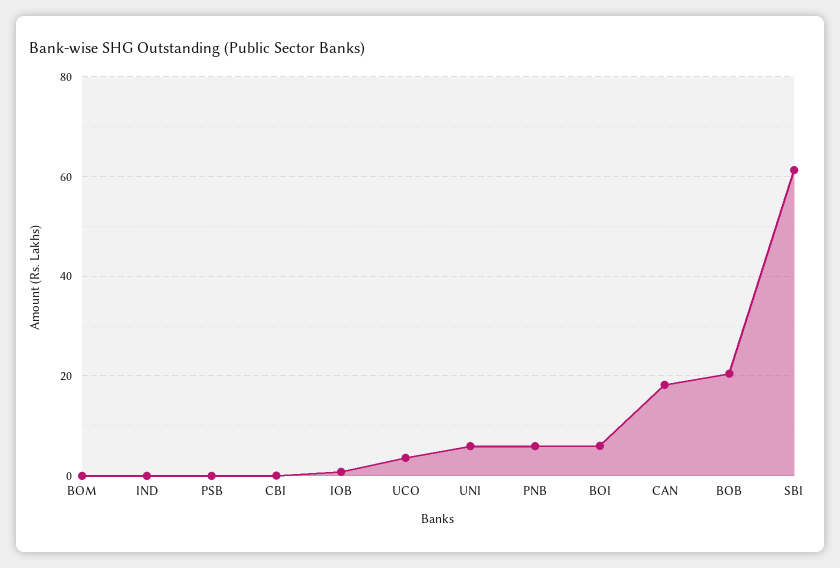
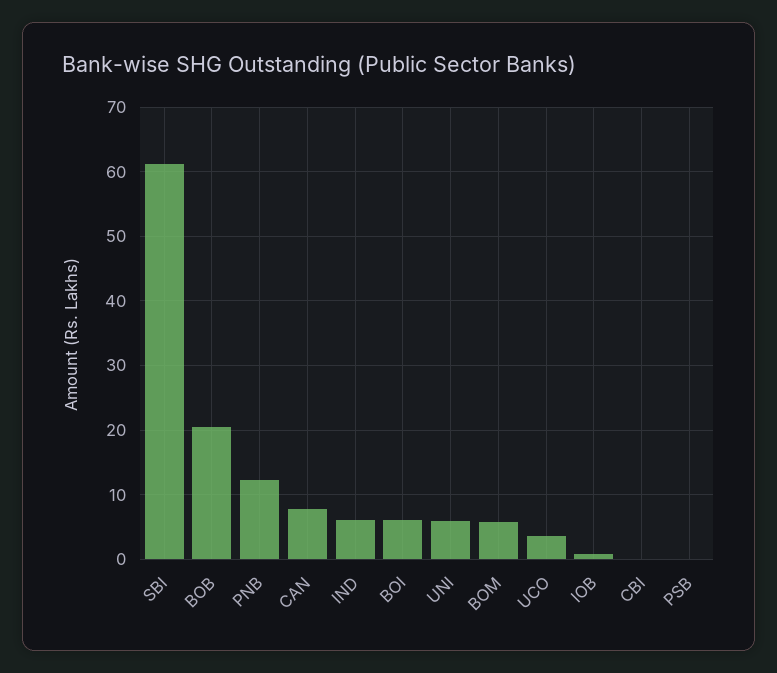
BOM: 0 -> 6
IND: 0 -> 6
PNB: 6 -> 12
CAN: 18 -> 8

